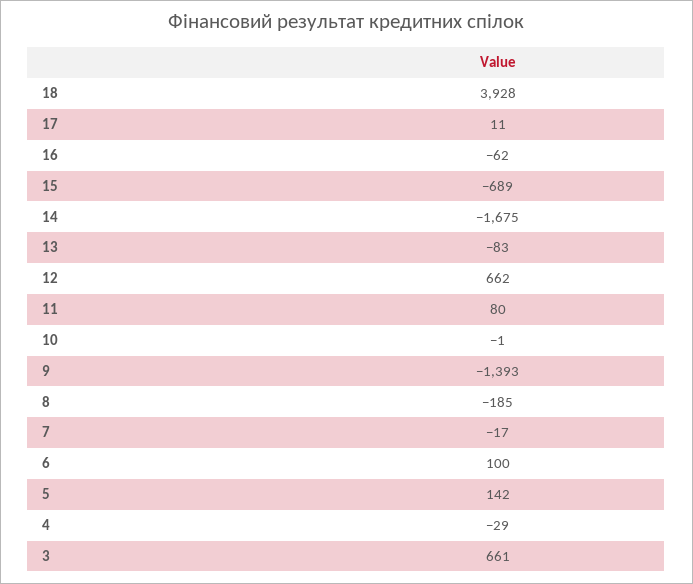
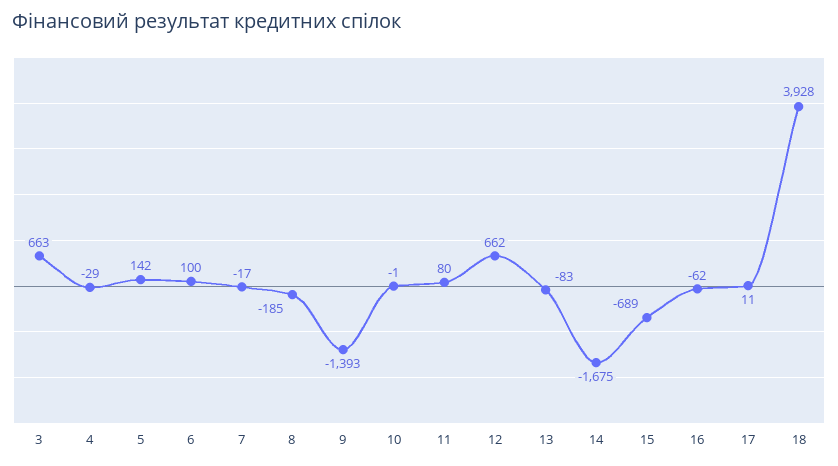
3: 661 -> 663

